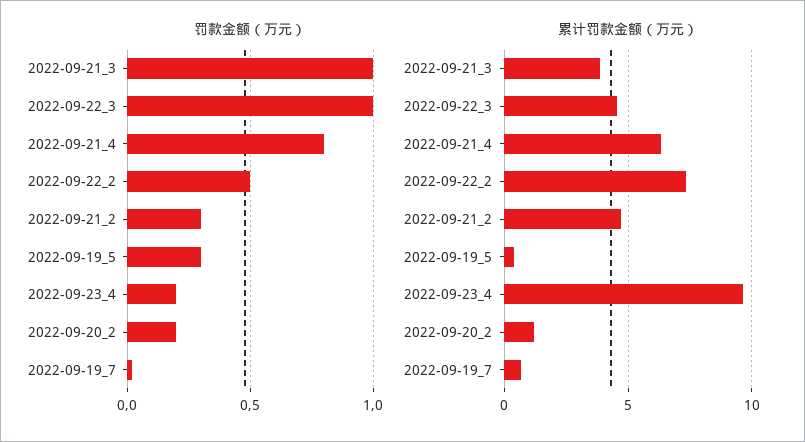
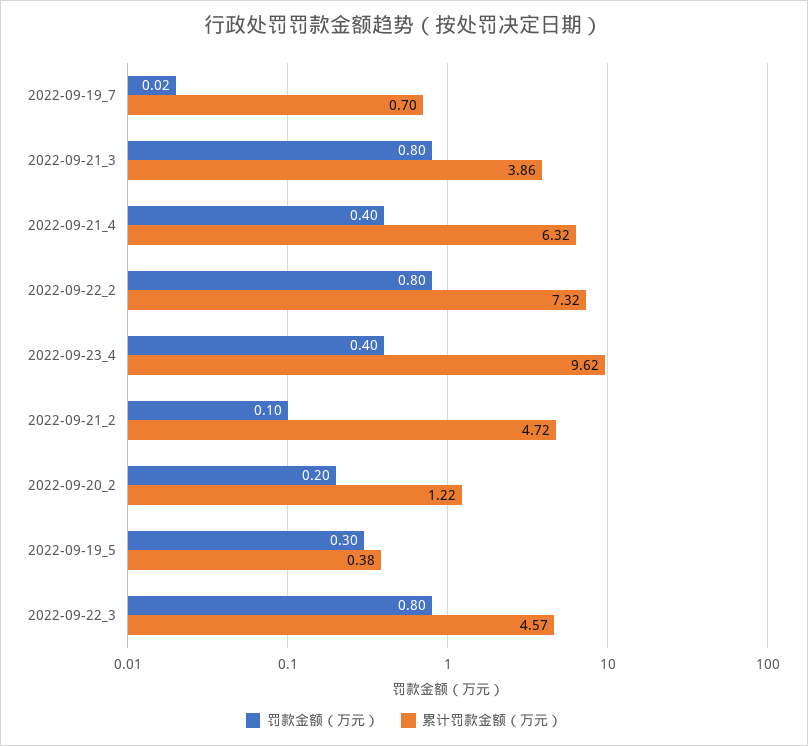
罚款金额（万元）, 2022-09-21_3: 1 -> 0.8
罚款金额（万元）, 2022-09-22_3: 1 -> 0.8
罚款金额（万元）, 2022-09-21_4: 0.8 -> 0.4
罚款金额（万元）, 2022-09-22_2: 0.5 -> 0.8
罚款金额（万元）, 2022-09-21_2: 0.3 -> 0.1
罚款金额（万元）, 2022-09-23_4: 0.2 -> 0.4

